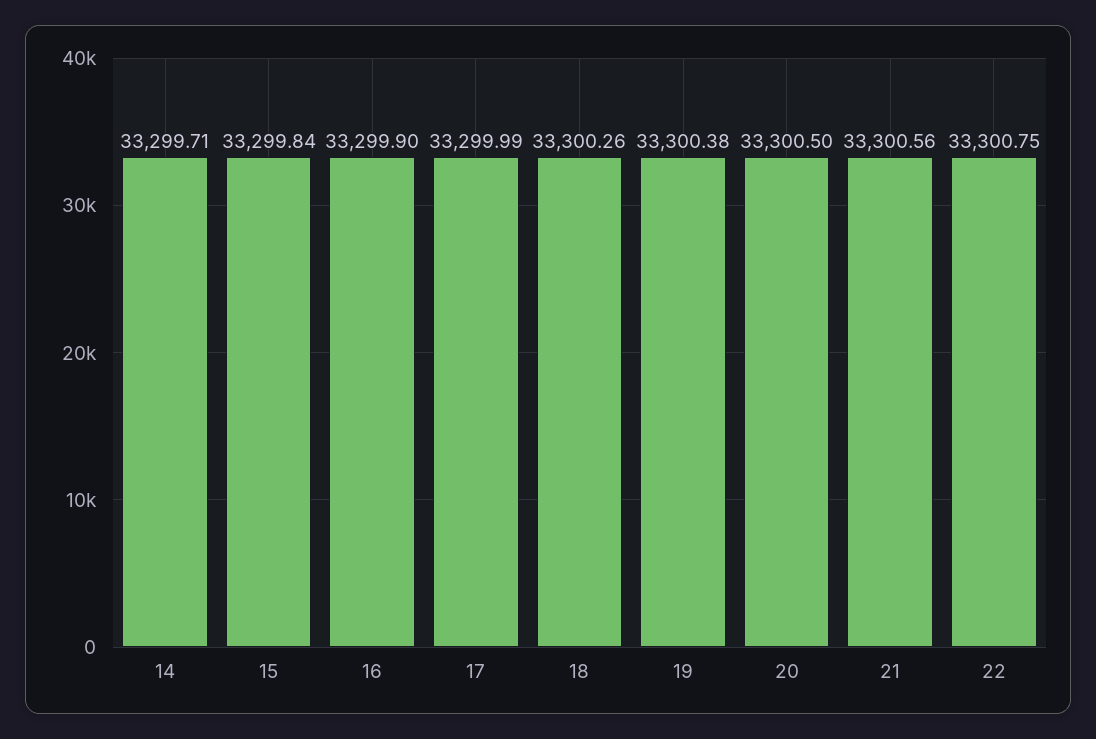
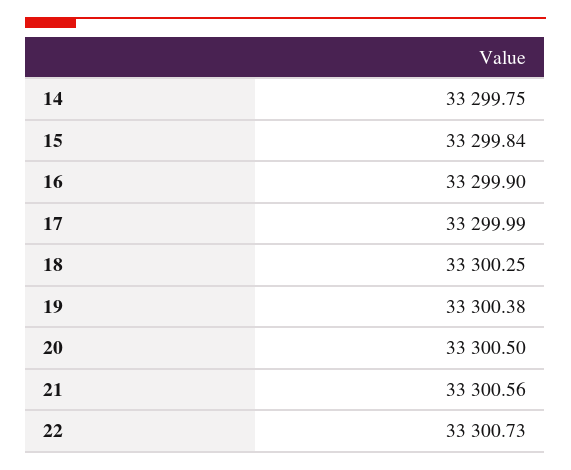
14: 33299.71 -> 33299.75
18: 33300.26 -> 33300.25
22: 33300.75 -> 33300.73

